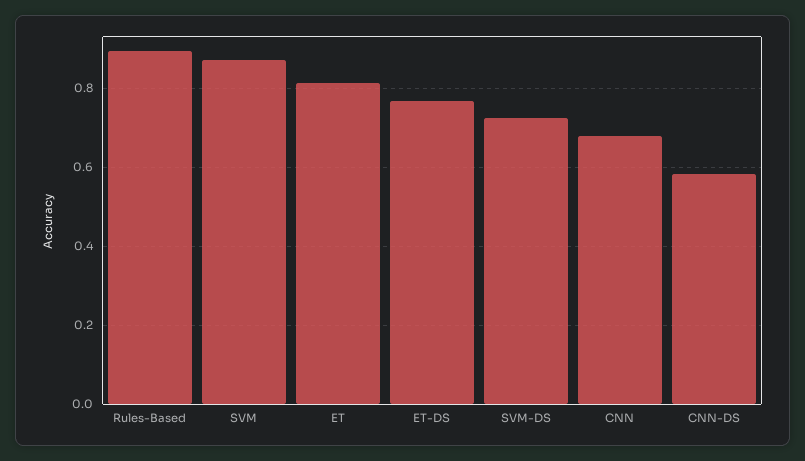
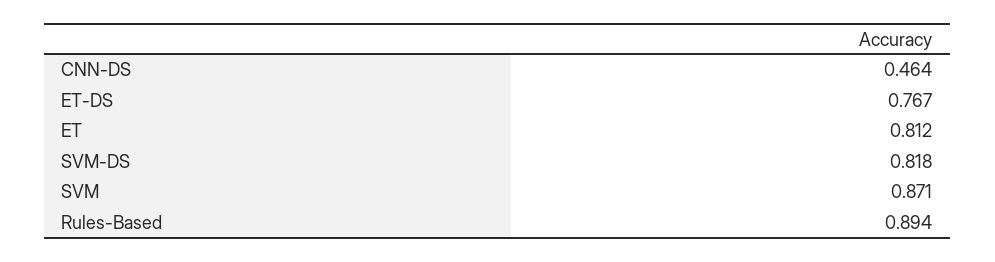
SVM-DS: 0.72 -> 0.818
CNN: 0.68 -> none
CNN-DS: 0.58 -> 0.464

